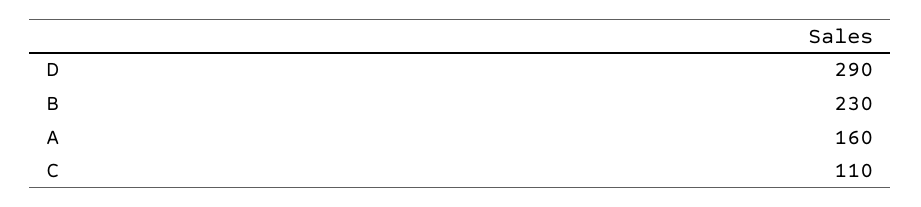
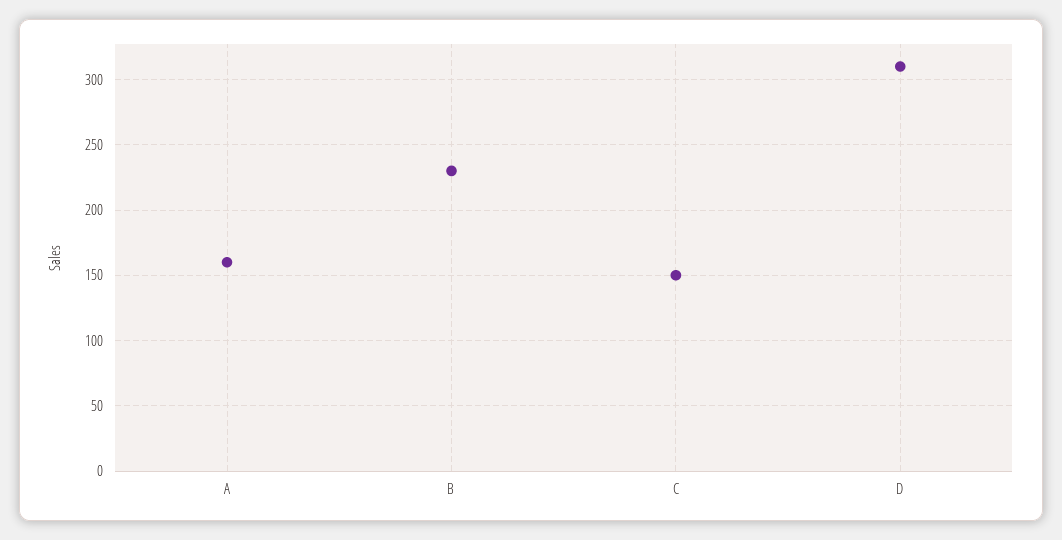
D: 290 -> 310
C: 110 -> 150

